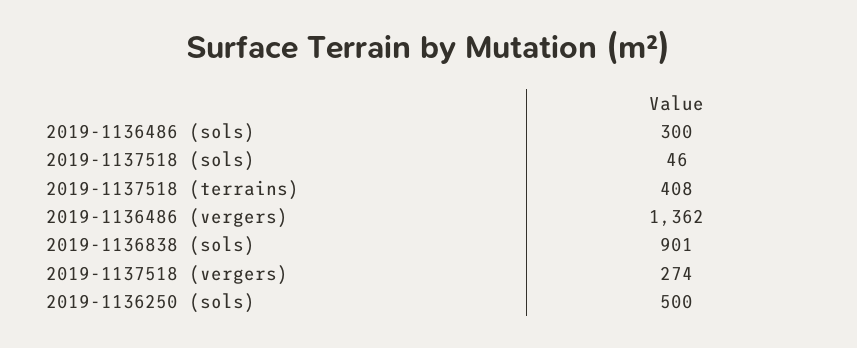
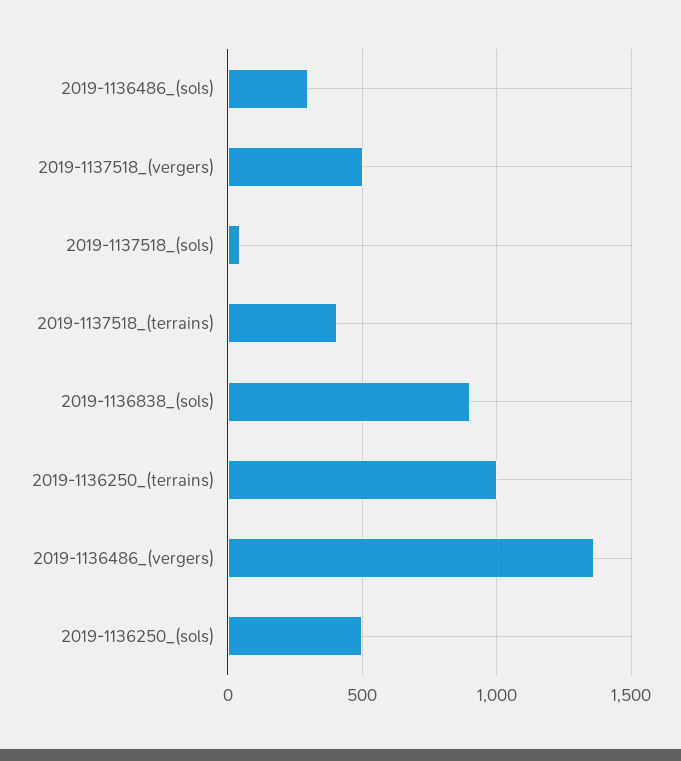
2019-1137518 (vergers): 274 -> 500
2019-1136250_(terrains): none -> 1000

